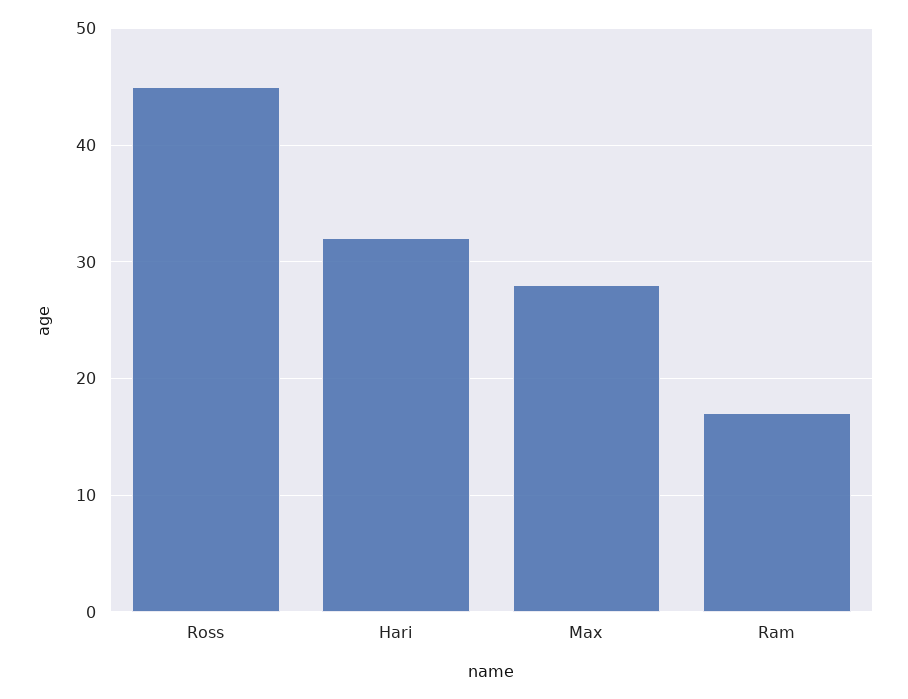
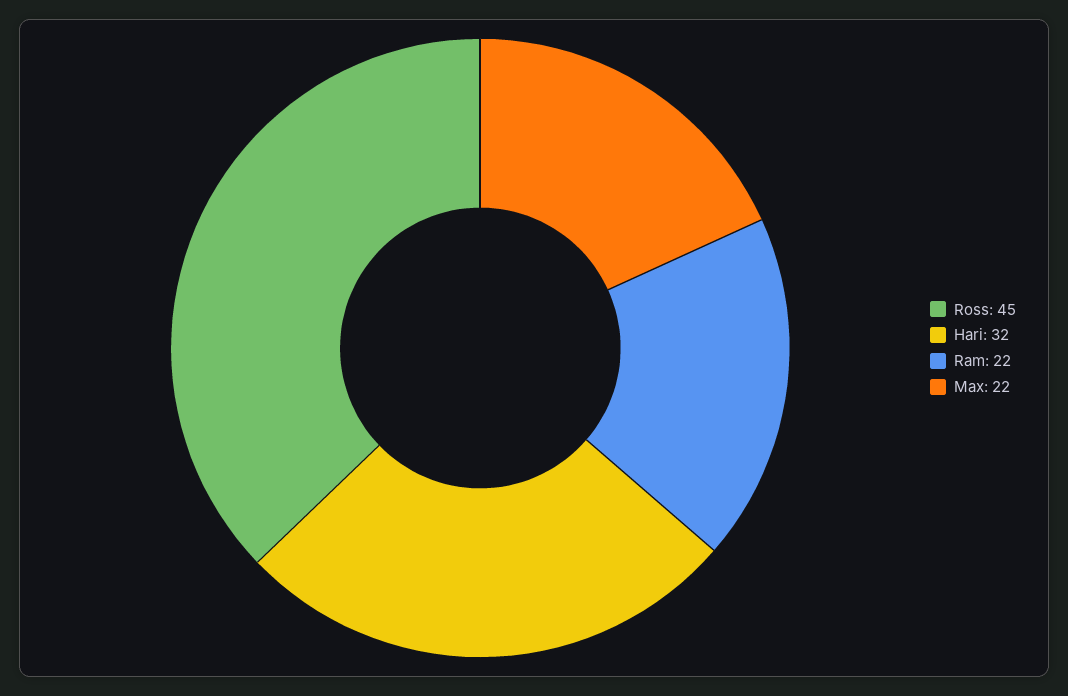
Max: 28 -> 22
Ram: 17 -> 22

